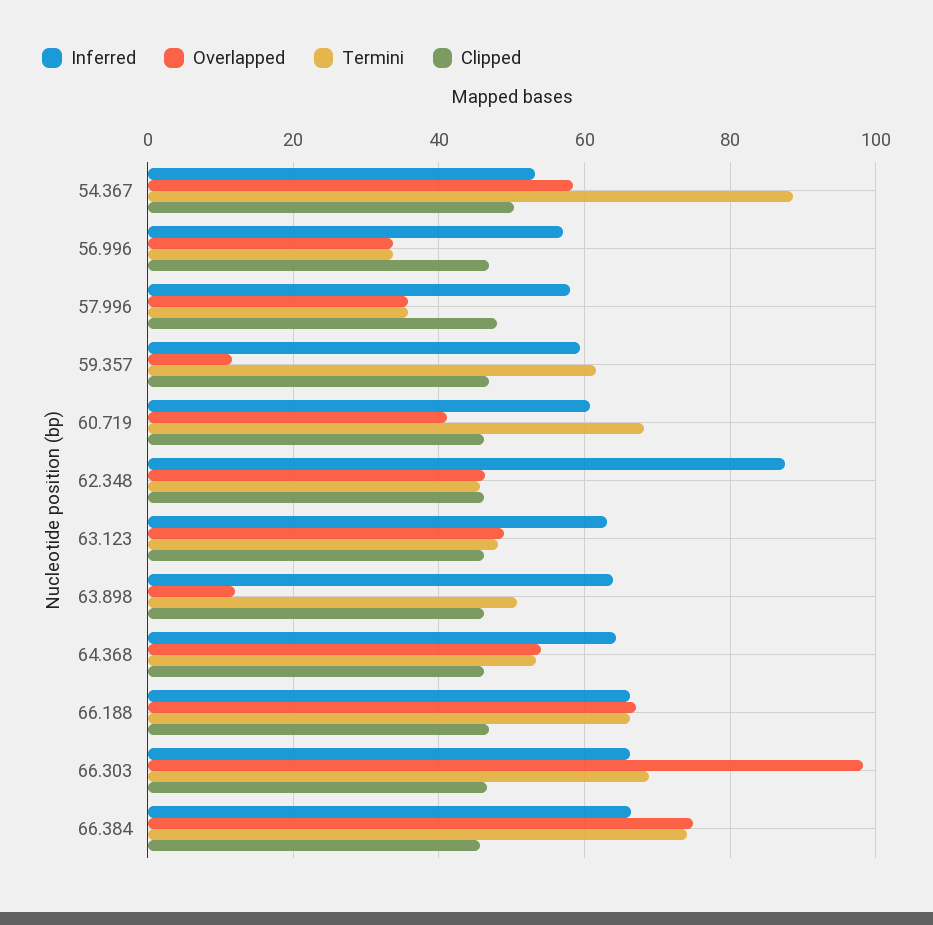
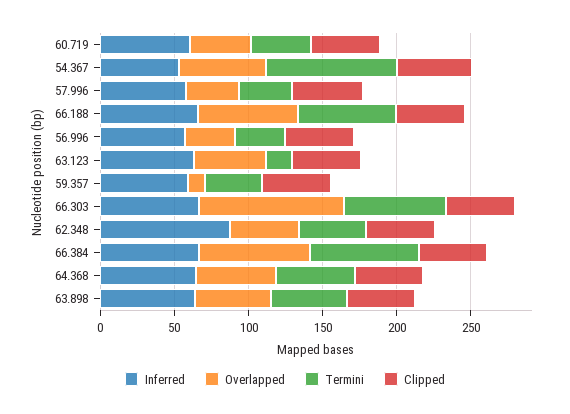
Termini, 59.357: 62 -> 40
Termini, 60.719: 68 -> 40
Termini, 63.123: 48 -> 20
Overlapped, 63.898: 12 -> 50

